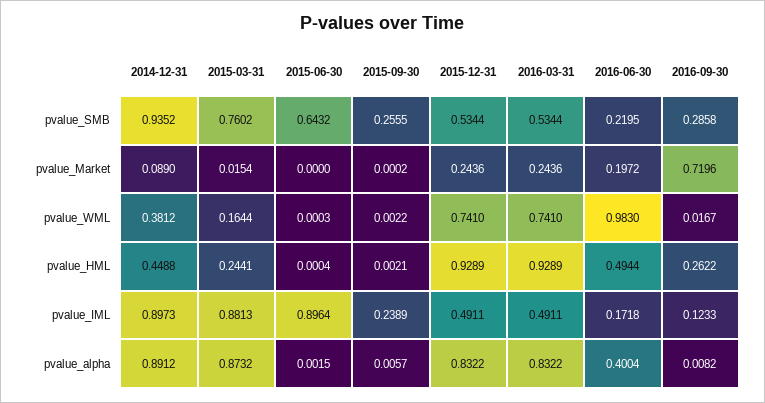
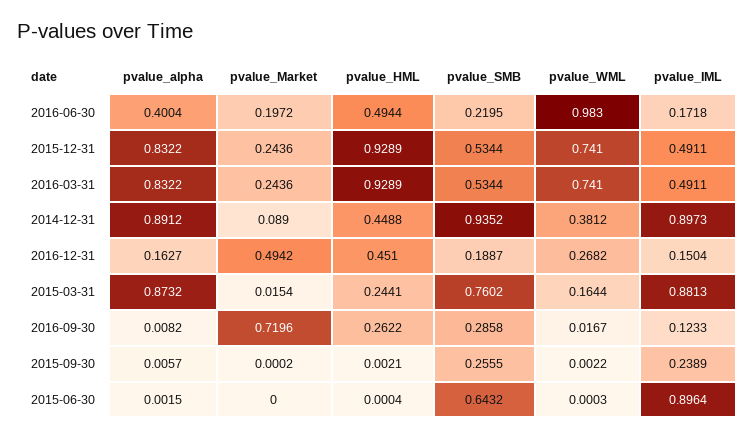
2016-12-31, pvalue_alpha: none -> 0.1627
2016-12-31, pvalue_Market: none -> 0.4942
2016-12-31, pvalue_HML: none -> 0.451
2016-12-31, pvalue_SMB: none -> 0.1887
2016-12-31, pvalue_WML: none -> 0.2682
2016-12-31, pvalue_IML: none -> 0.1504

